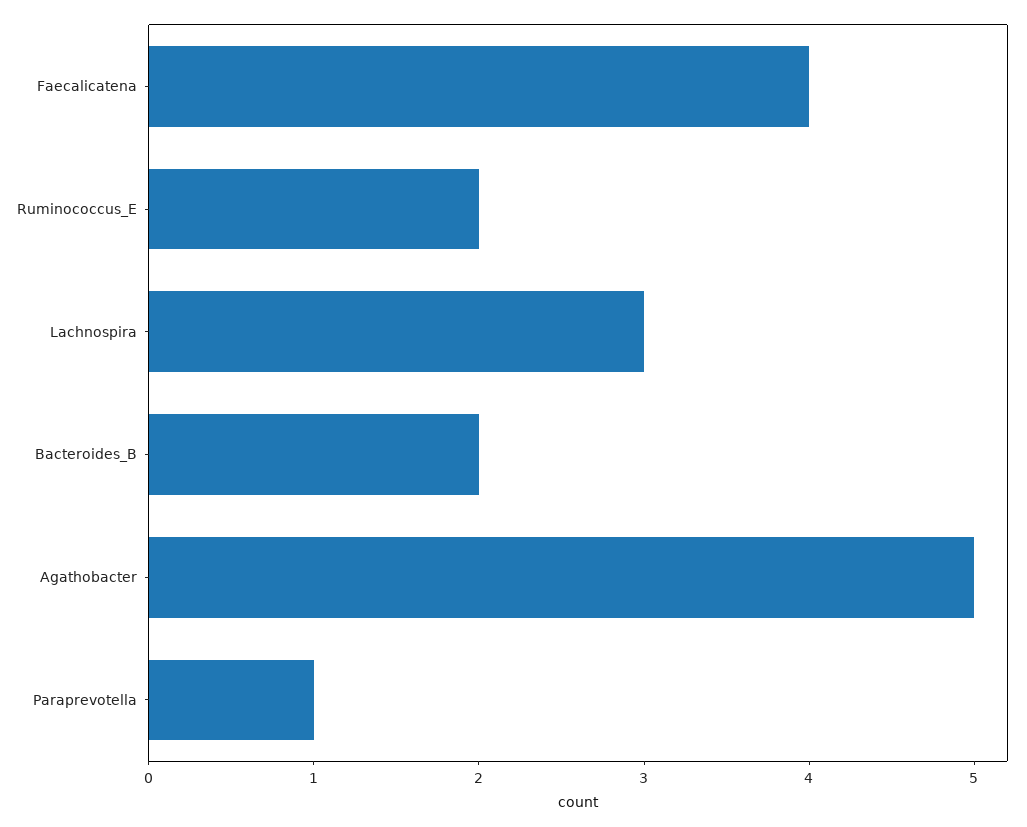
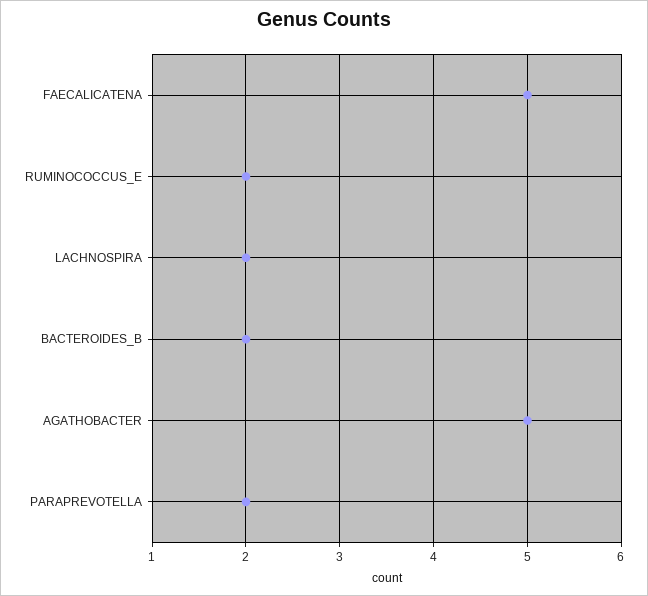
Faecalicatena: 4 -> 5
Lachnospira: 3 -> 2
Paraprevotella: 1 -> 2

